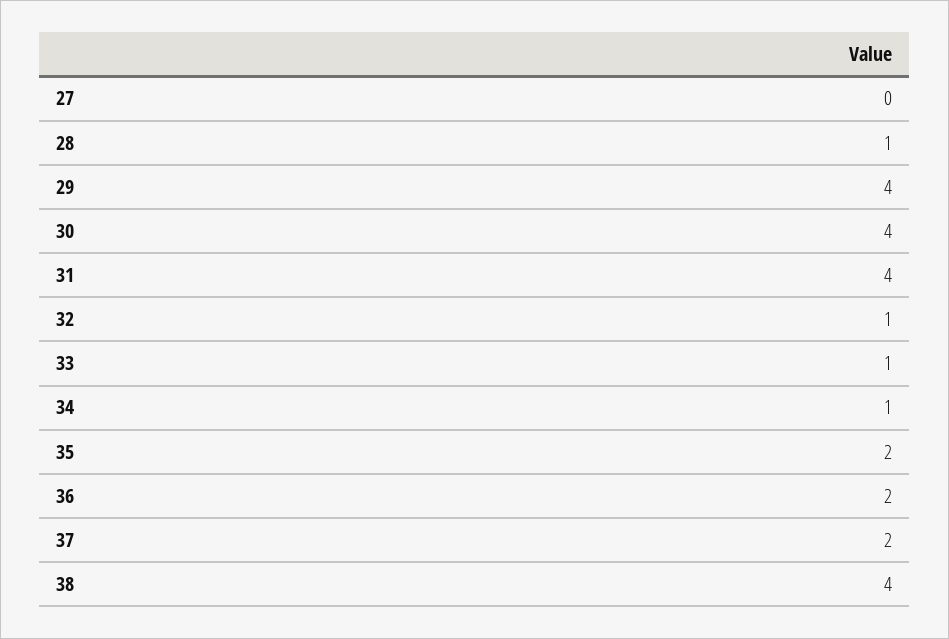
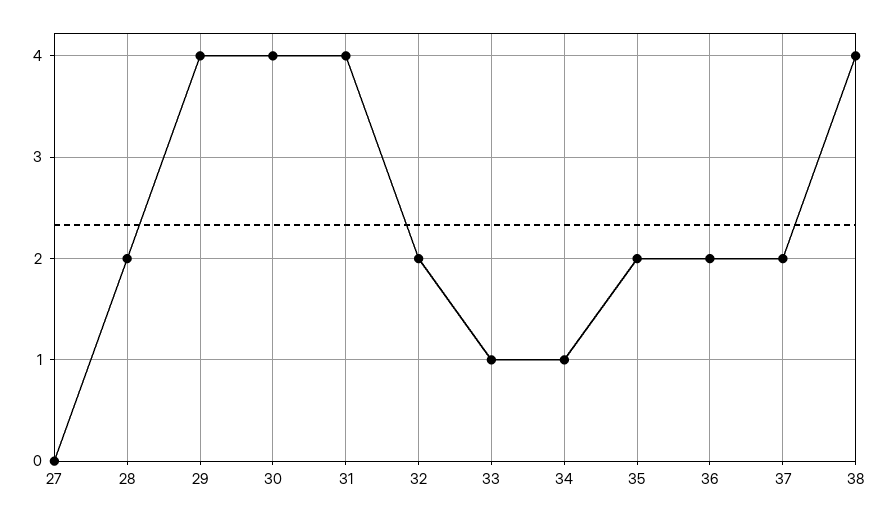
28: 1 -> 2
32: 1 -> 2

